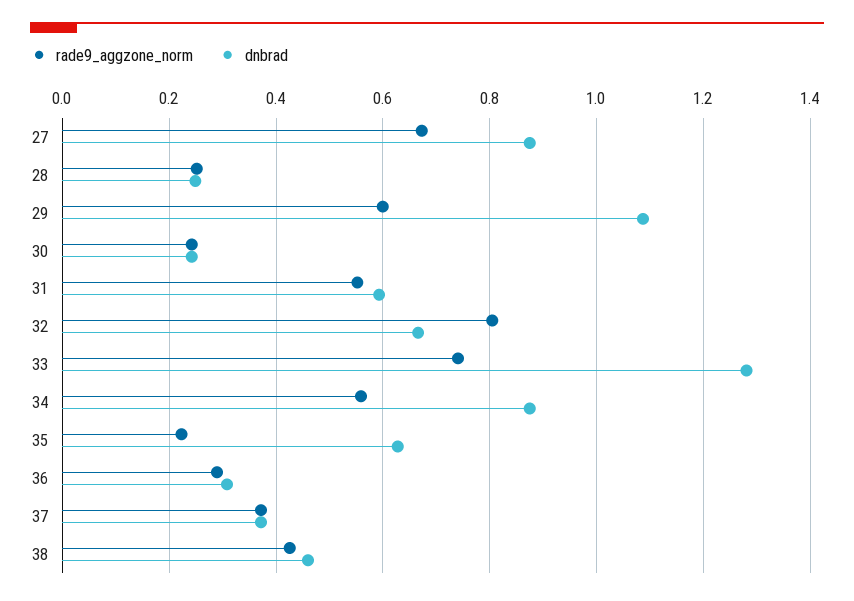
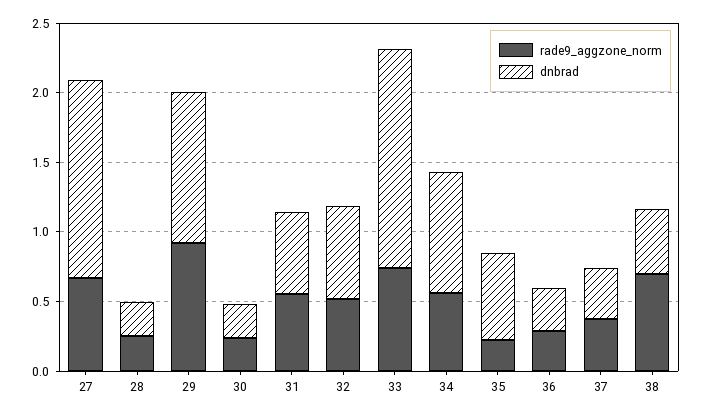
dnbrad, 27: 0.88 -> 1.4
rade9_aggzone_norm, 29: 0.6 -> 0.9
rade9_aggzone_norm, 32: 0.8 -> 0.5
dnbrad, 33: 1.28 -> 1.6
rade9_aggzone_norm, 38: 0.42 -> 0.7

